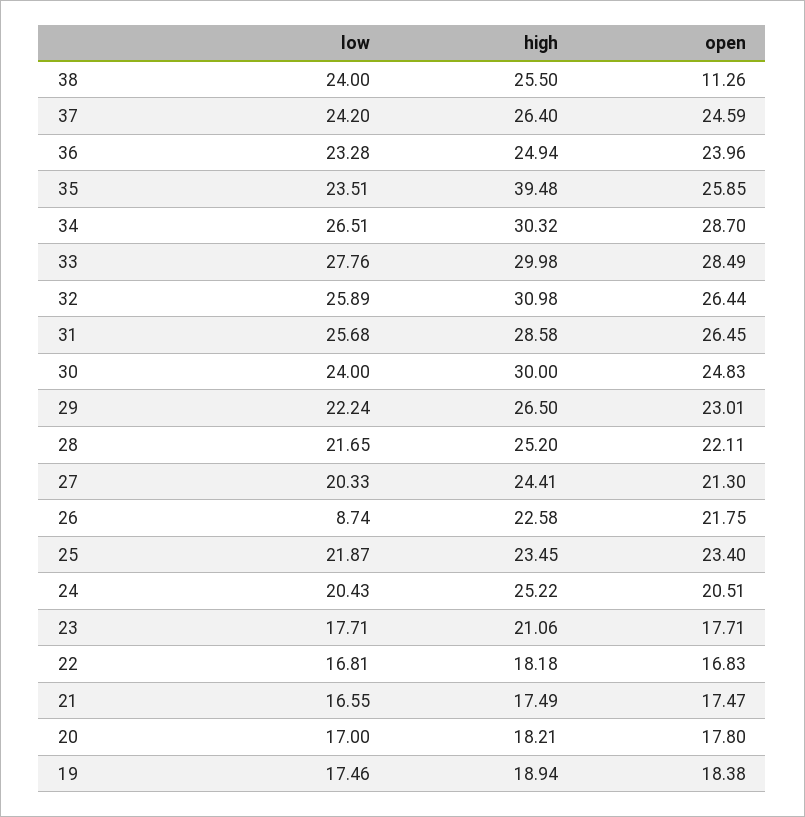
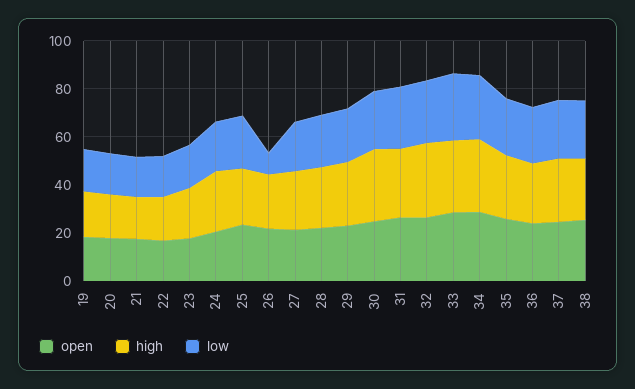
open, 38: 11.26 -> 25
high, 35: 39.48 -> 25

